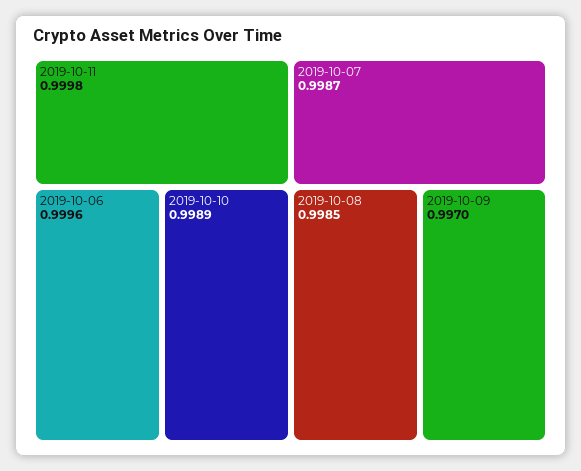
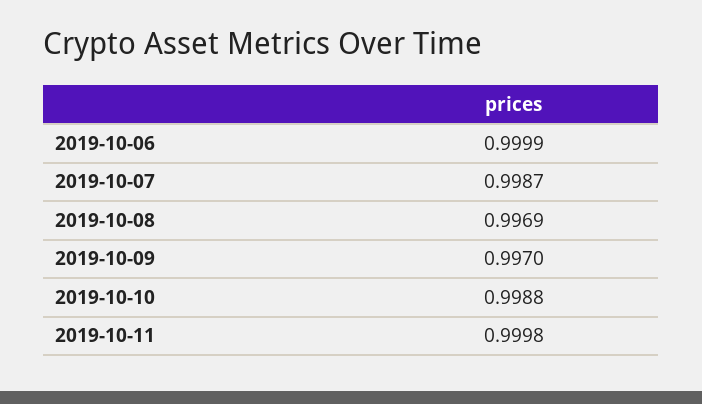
2019-10-06: 0.9996 -> 0.9999
2019-10-10: 0.9989 -> 0.9988
2019-10-08: 0.9985 -> 0.9969

